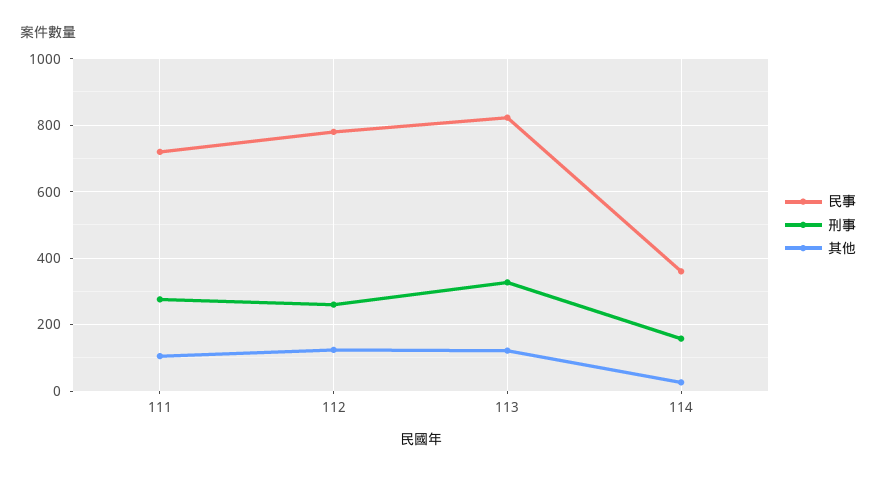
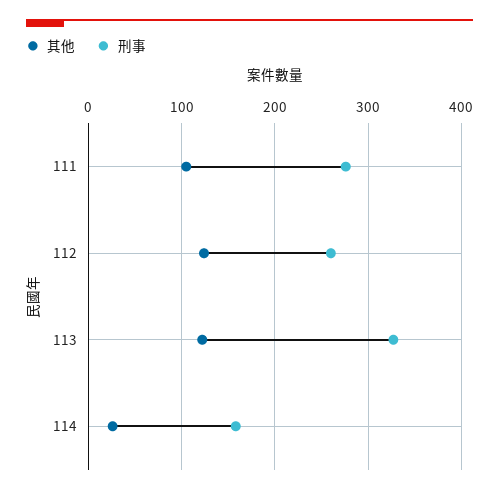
民事, 111: 720 -> none
民事, 112: 780 -> none
民事, 113: 820 -> none
民事, 114: 360 -> none

